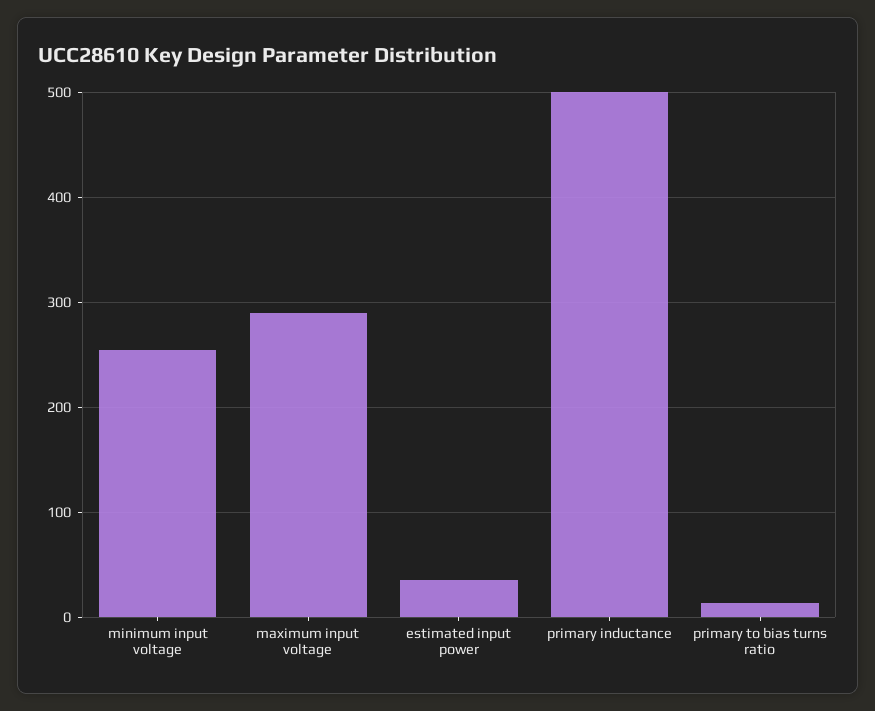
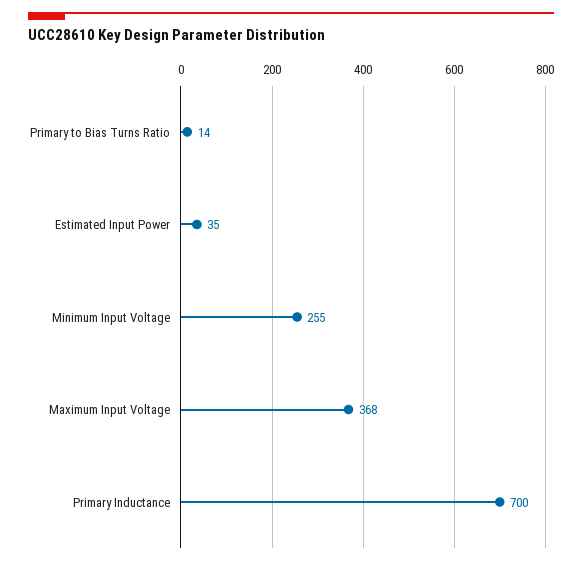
maximum input voltage: 290 -> 368
primary inductance: 500 -> 700

